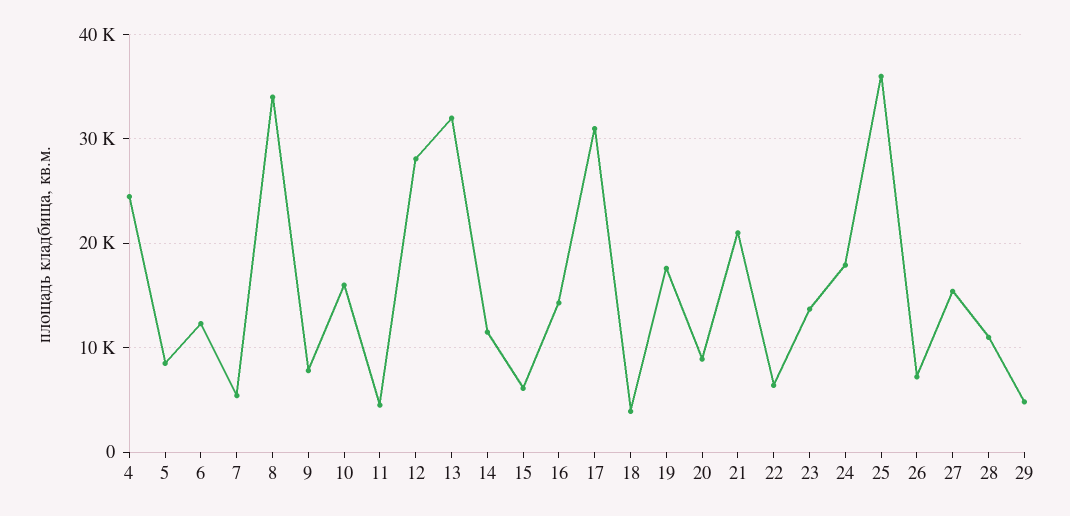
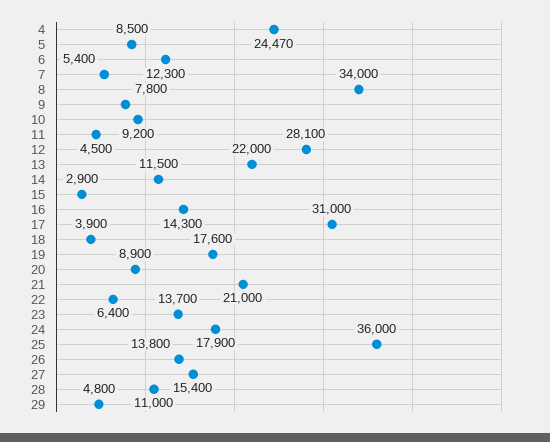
10: 16000 -> 9200
13: 32000 -> 22000
15: 6000 -> 2900
26: 7000 -> 13800

